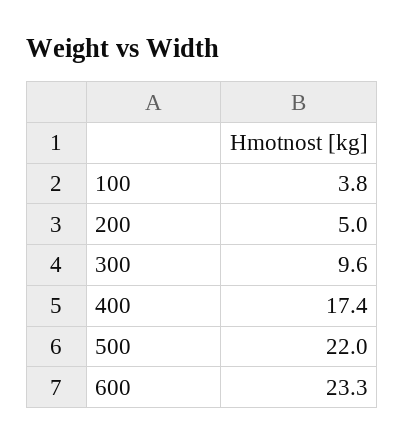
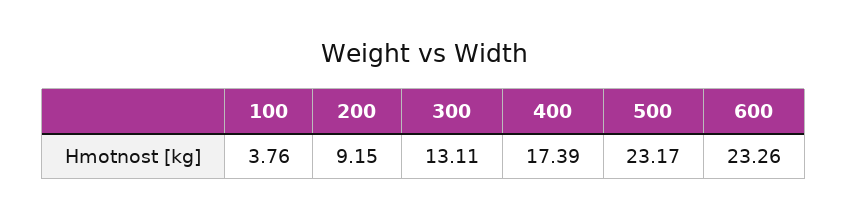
200: 5 -> 9.15
300: 9.6 -> 13.11
500: 22 -> 23.17

